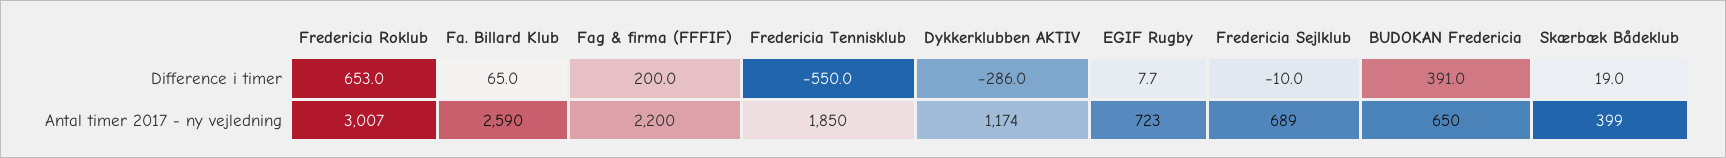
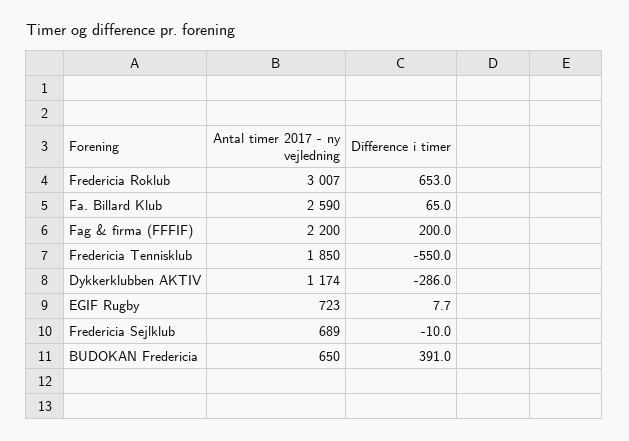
Skærbæk Bådeklub, Difference i timer: 19 -> none
Skærbæk Bådeklub, Antal timer 2017 - ny vejledning: 399 -> none

